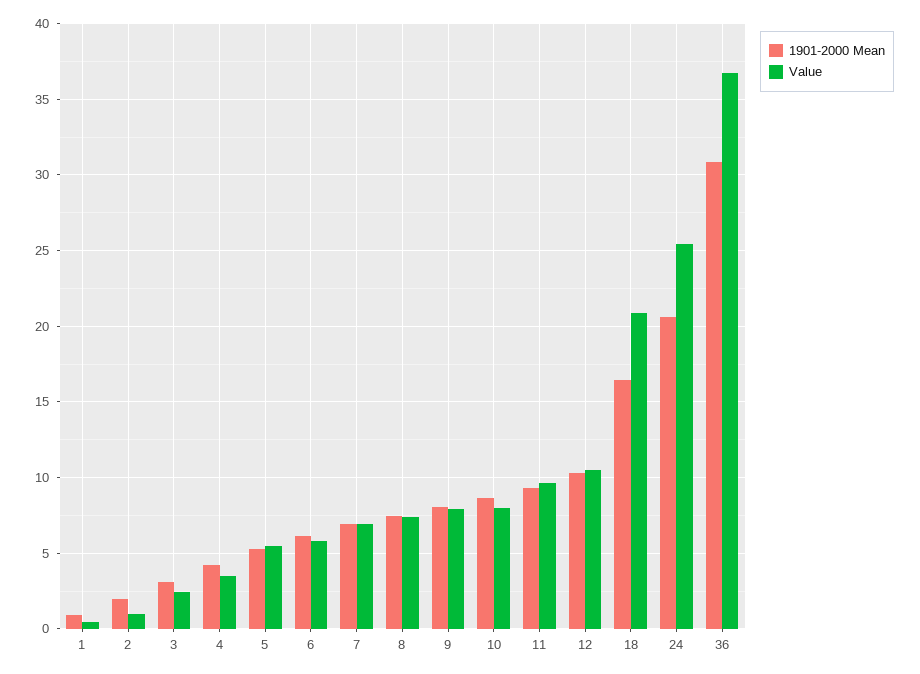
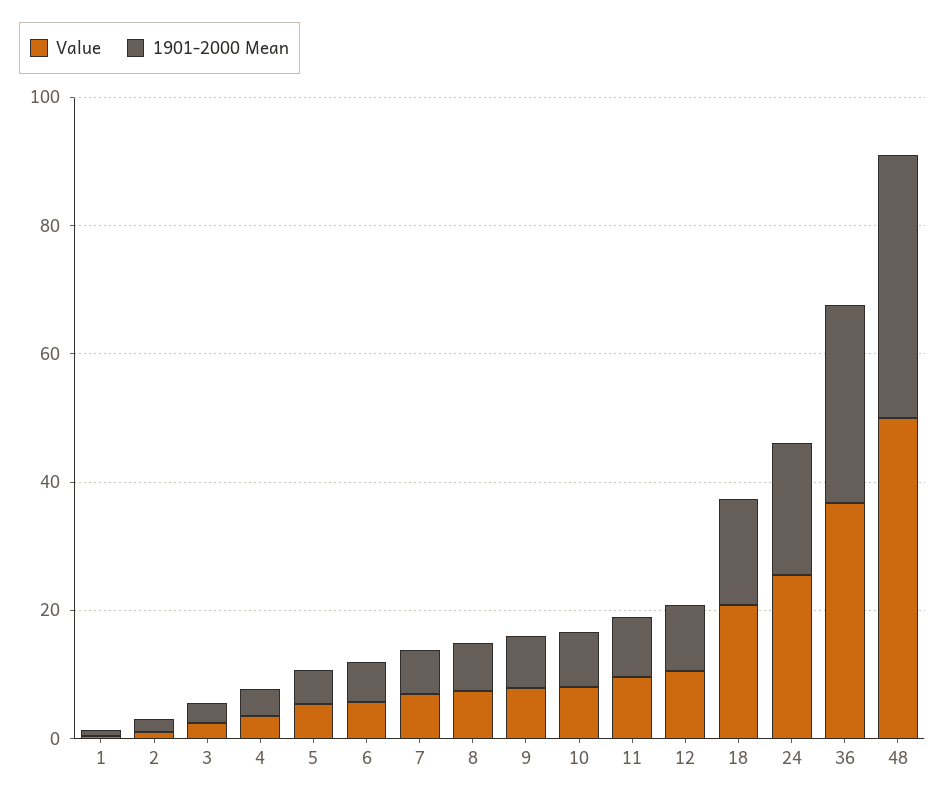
Value, 48: none -> 50
1901-2000 Mean, 48: none -> 40

